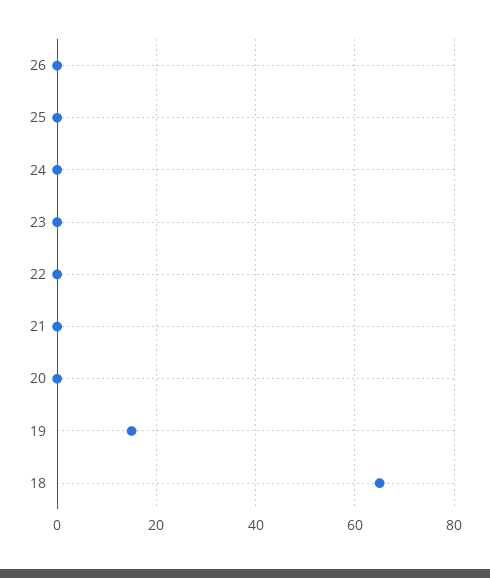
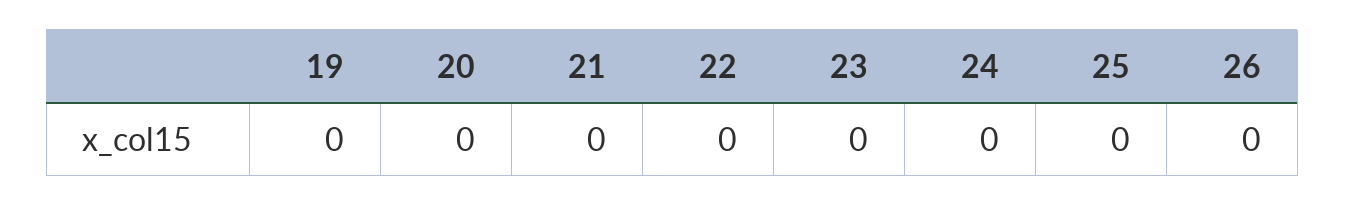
19: 15 -> 0
18: 65 -> none

